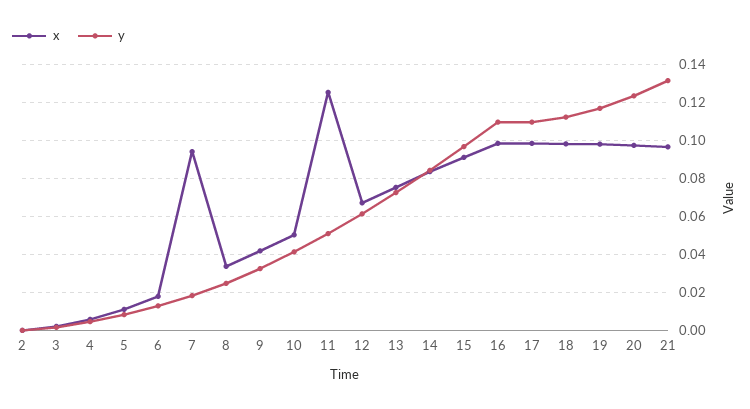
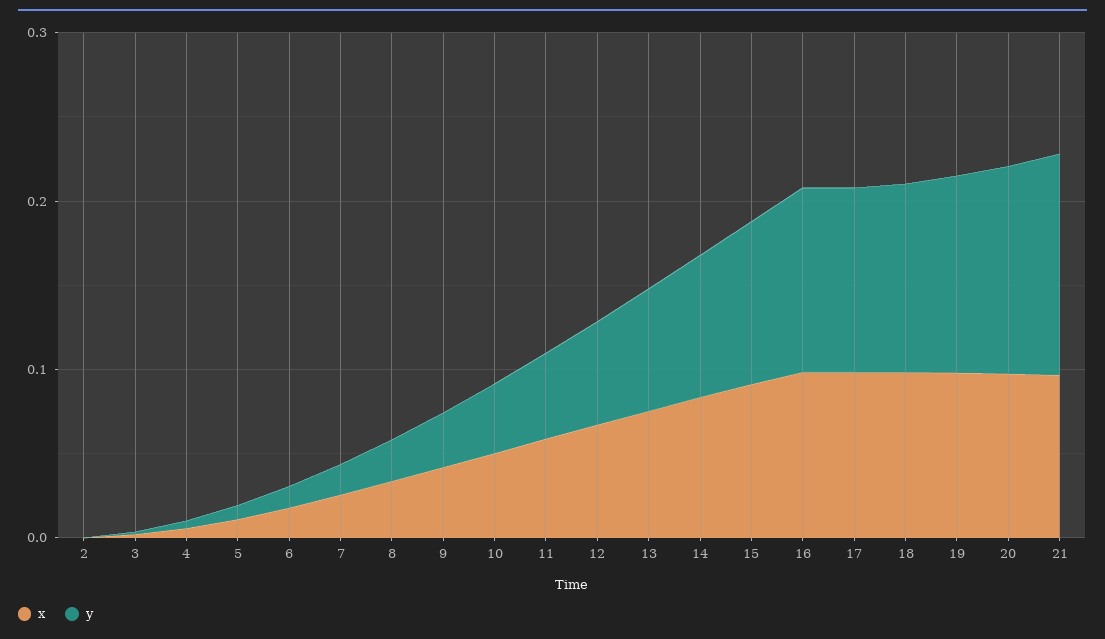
x, 7: 0.095 -> 0.02
x, 11: 0.125 -> 0.06

